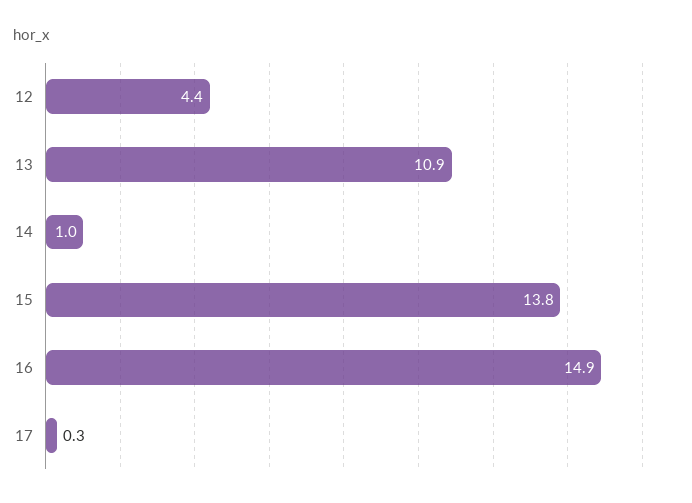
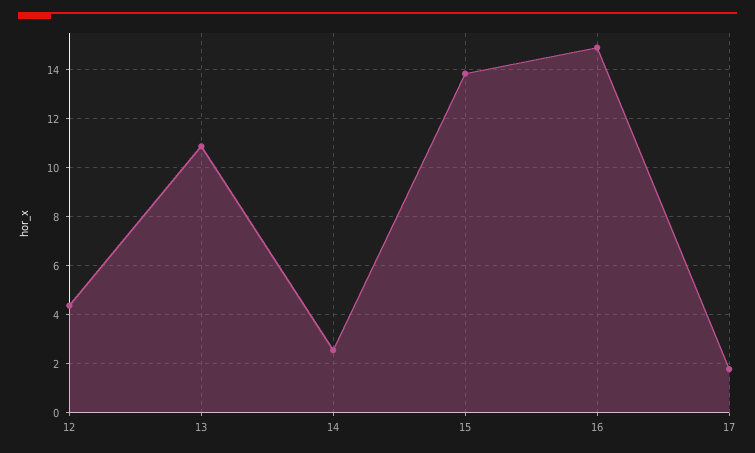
14: 1 -> 2.5
17: 0.3 -> 1.75

